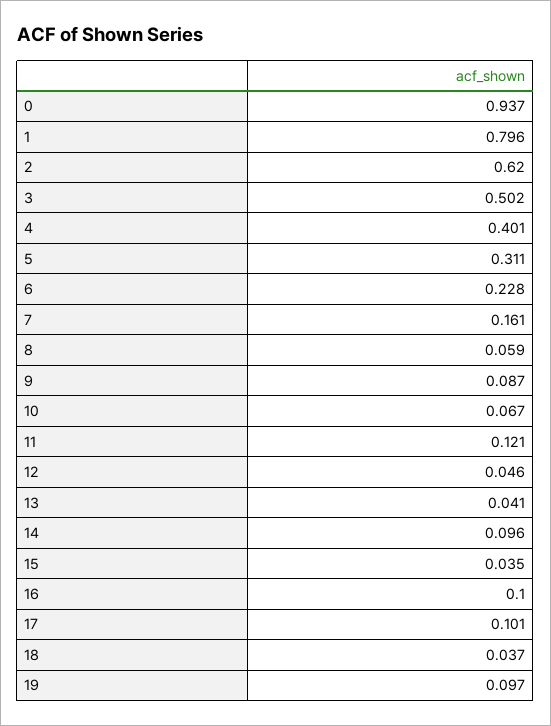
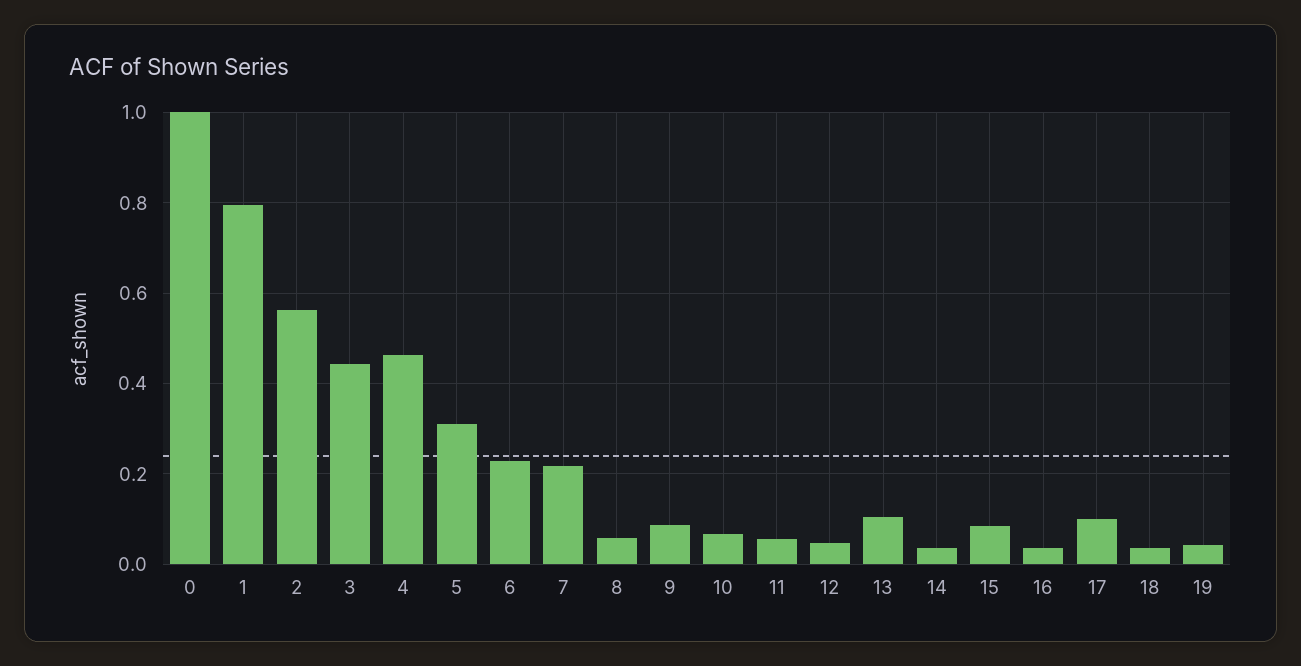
0: 0.937 -> 1
2: 0.62 -> 0.56
3: 0.502 -> 0.44
4: 0.401 -> 0.46
7: 0.161 -> 0.22
11: 0.121 -> 0.06
13: 0.041 -> 0.1
14: 0.096 -> 0.04
15: 0.035 -> 0.08
16: 0.1 -> 0.04
19: 0.097 -> 0.04

